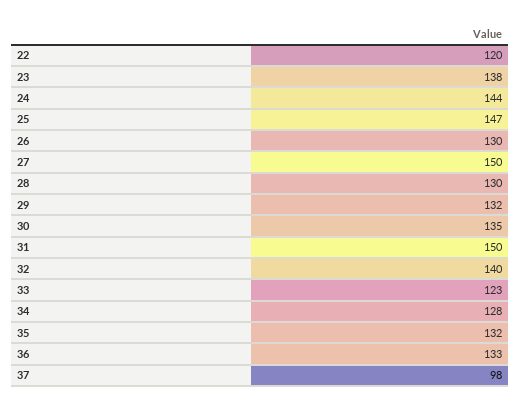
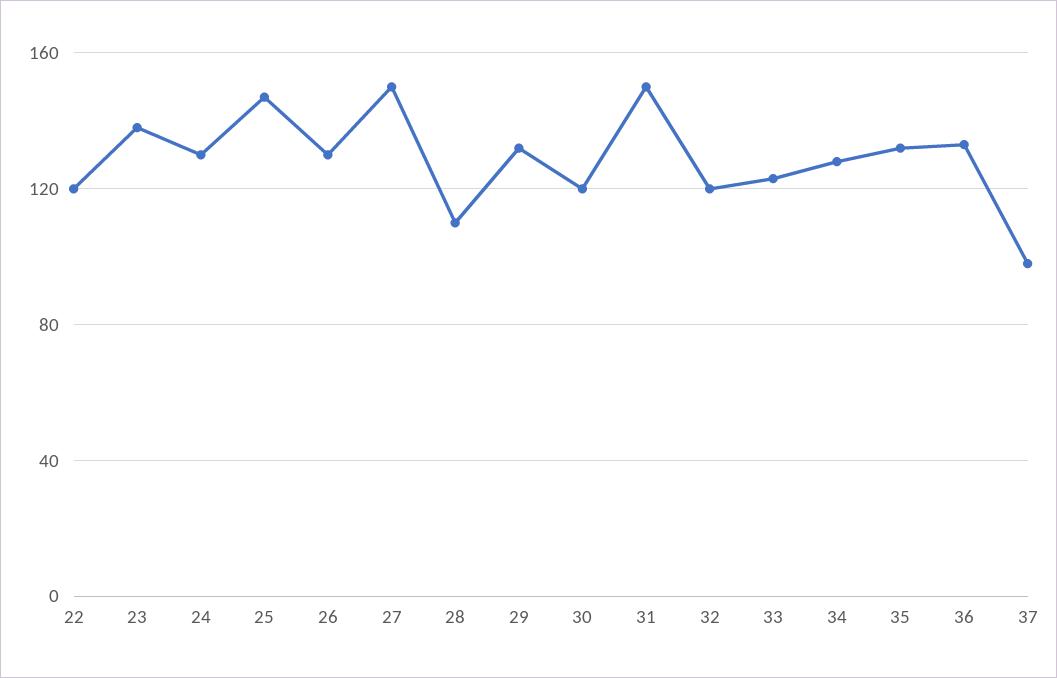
24: 144 -> 130
28: 130 -> 110
30: 135 -> 120
32: 140 -> 120

